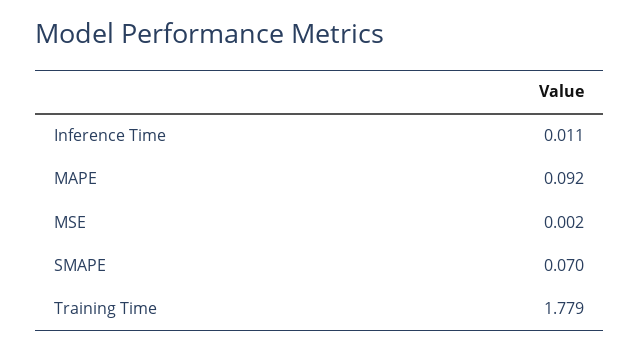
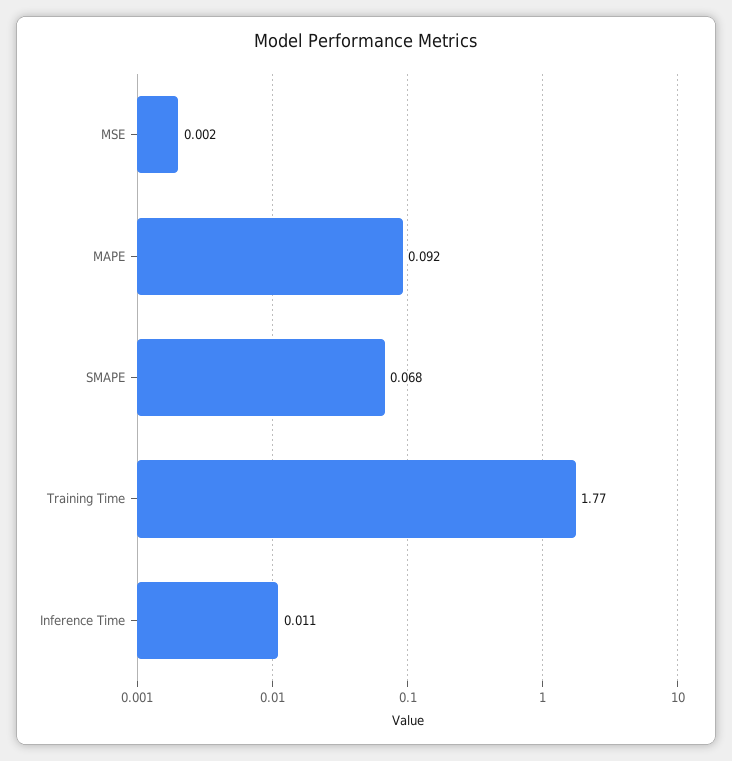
SMAPE: 0.07 -> 0.068
Training Time: 1.779 -> 1.77

